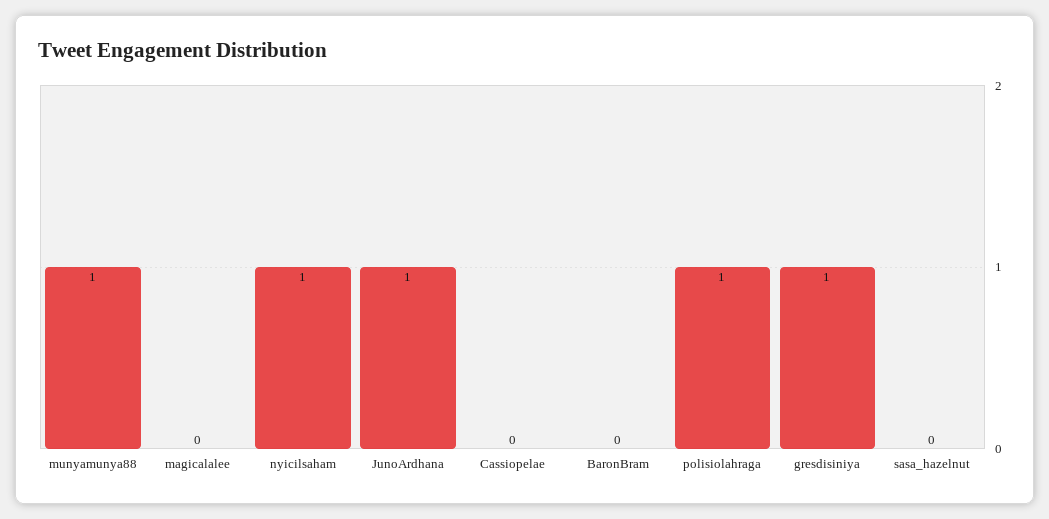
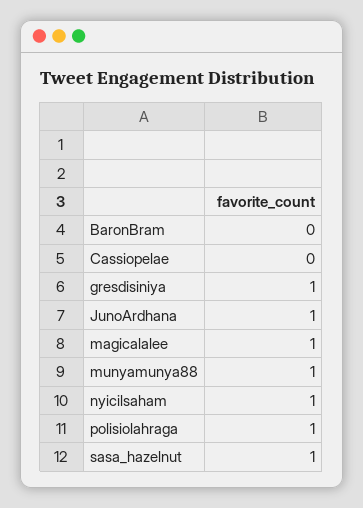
magicalalee: 0 -> 1
sasa_hazelnut: 0 -> 1

